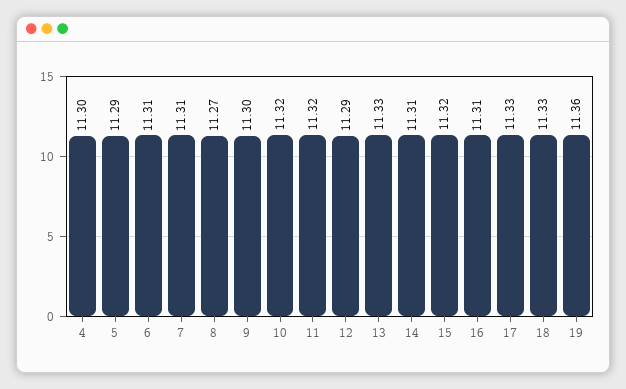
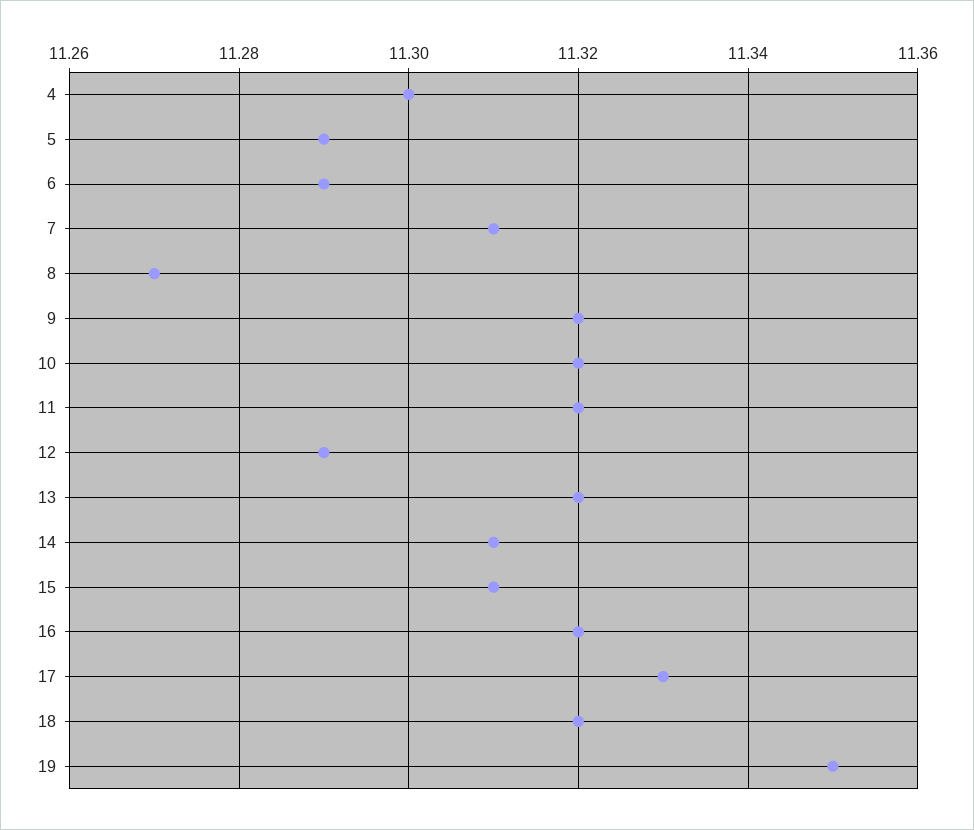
6: 11.31 -> 11.29
9: 11.3 -> 11.32
13: 11.33 -> 11.32
15: 11.32 -> 11.31
16: 11.31 -> 11.32
18: 11.33 -> 11.32
19: 11.36 -> 11.35

